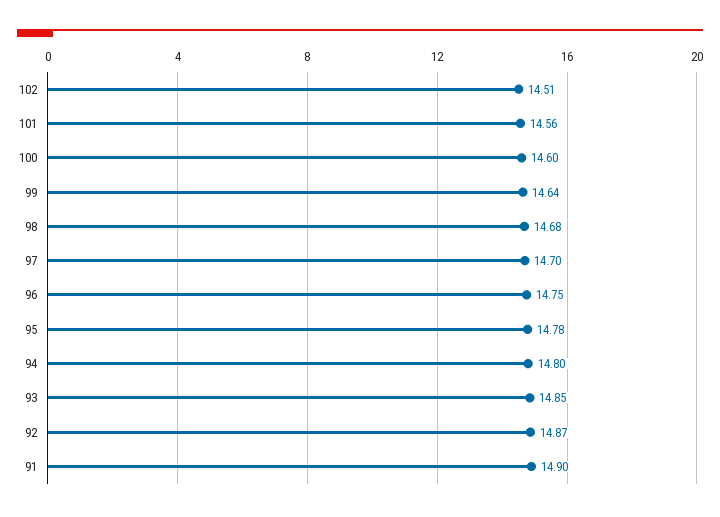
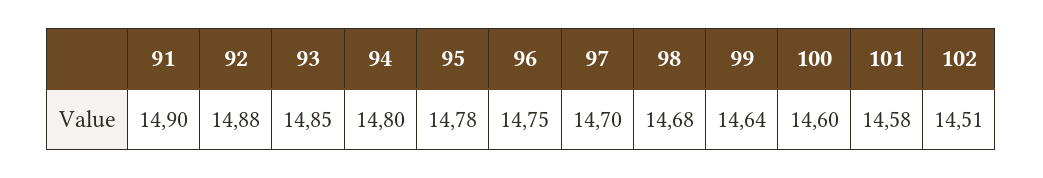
101: 14.56 -> 14.58
92: 14.87 -> 14.88

